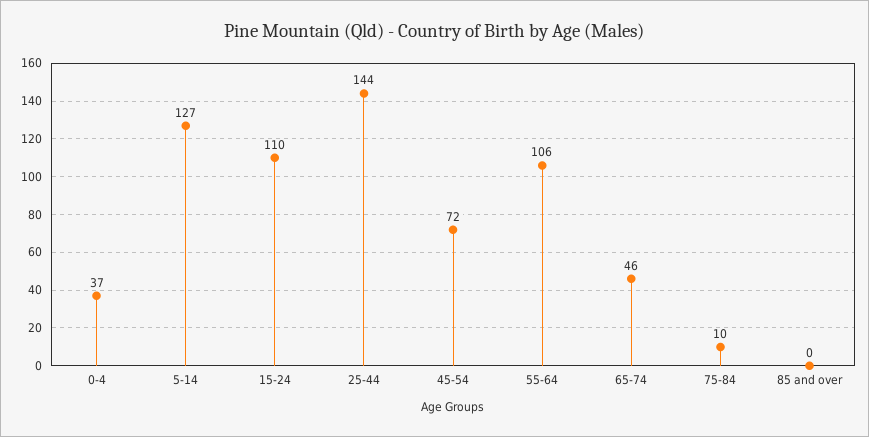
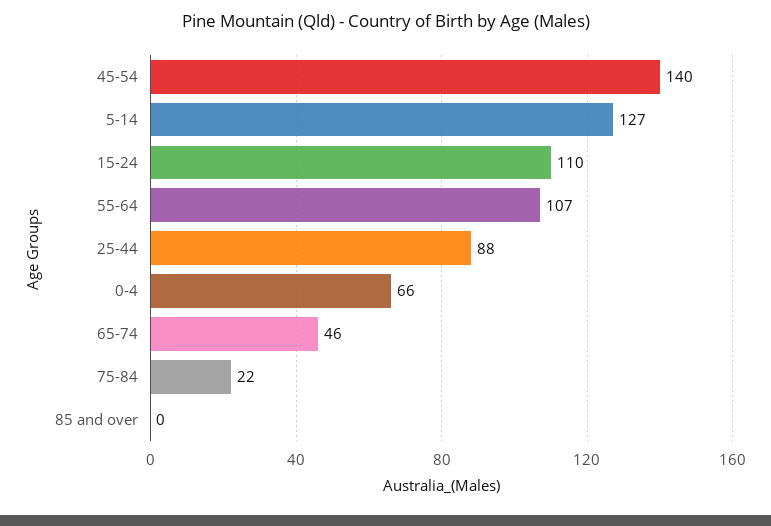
0-4: 37 -> 66
25-44: 144 -> 88
45-54: 72 -> 140
55-64: 106 -> 107
75-84: 10 -> 22

